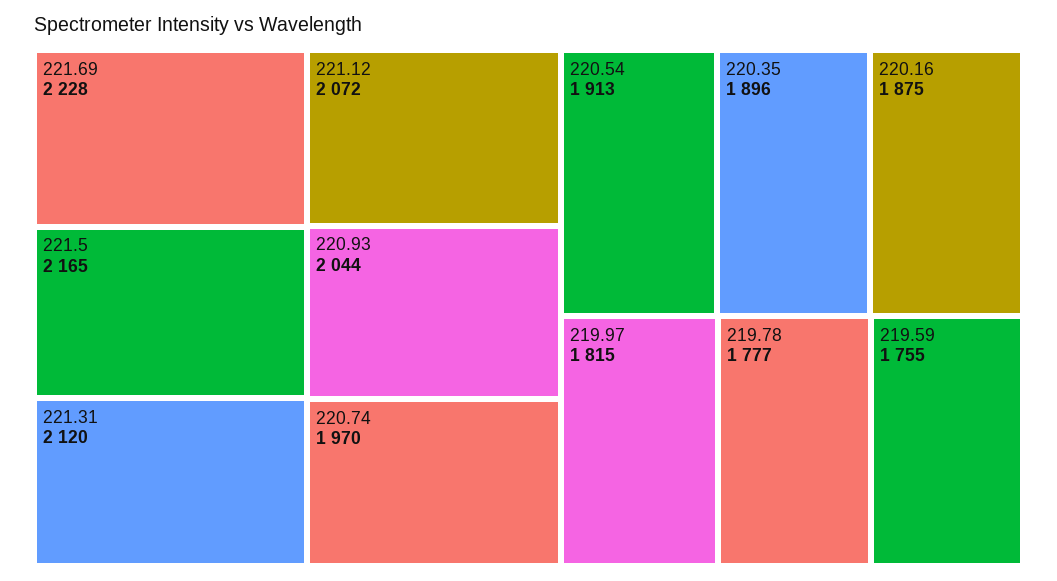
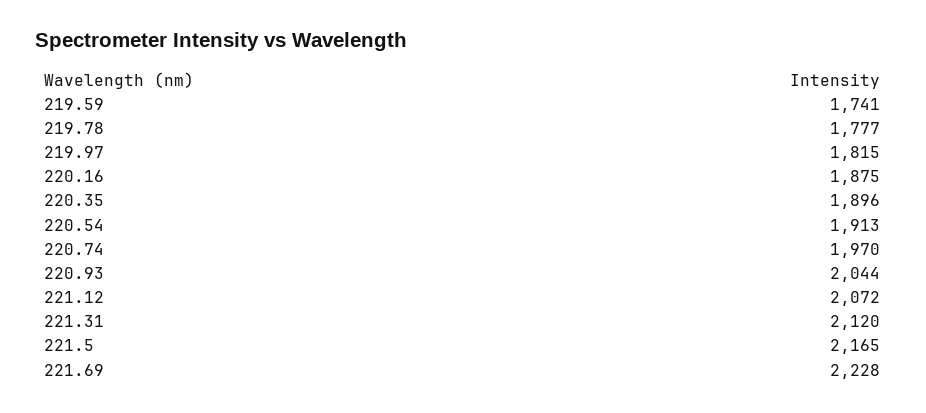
219.59: 1755 -> 1741

